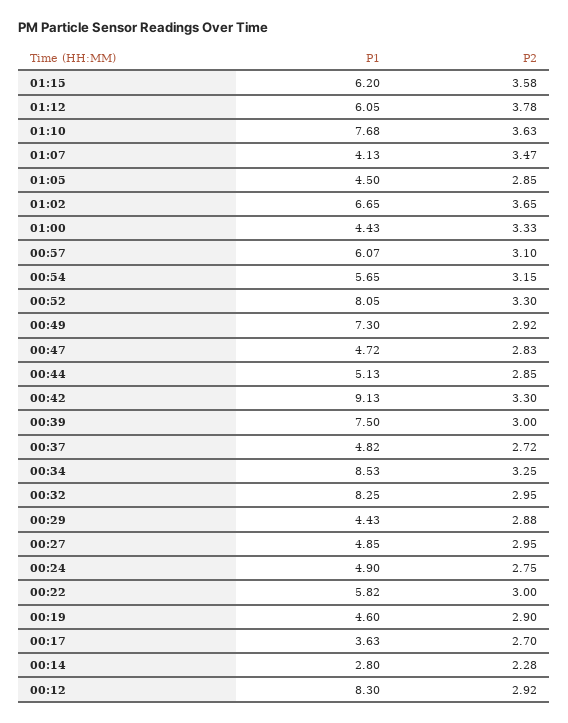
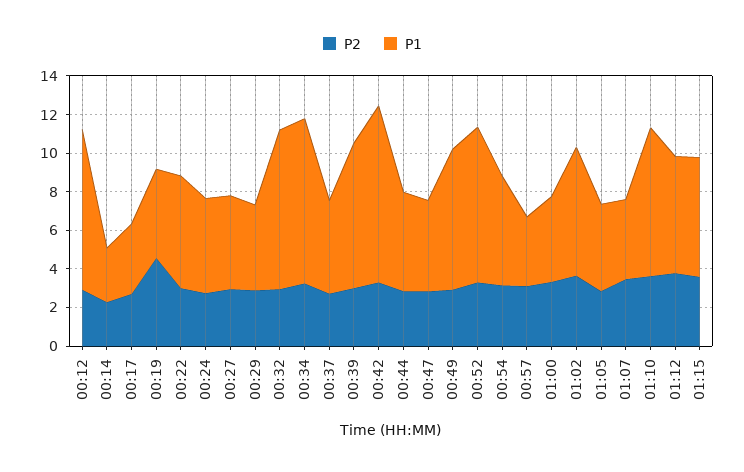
P1, 00:57: 6.07 -> 3.5
P2, 00:19: 2.9 -> 4.5

